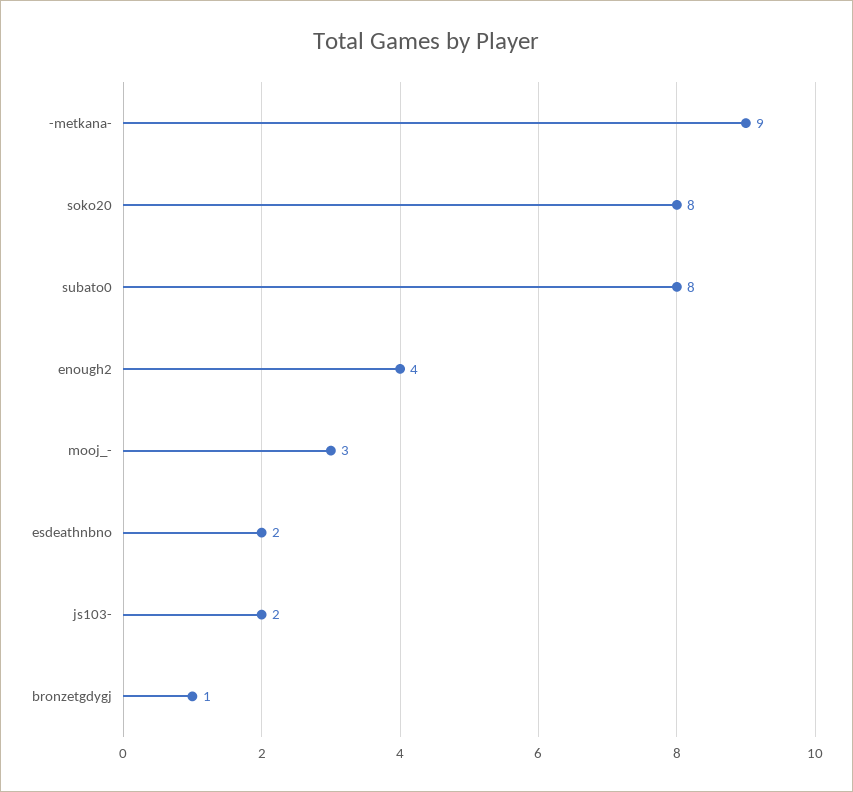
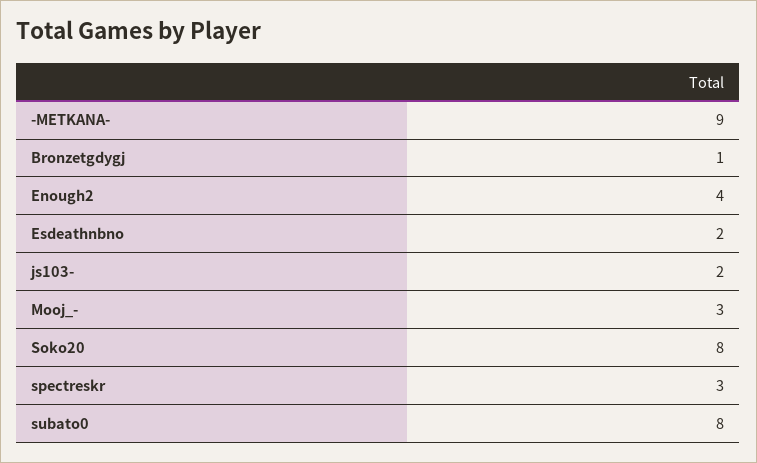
spectreskr: none -> 3

